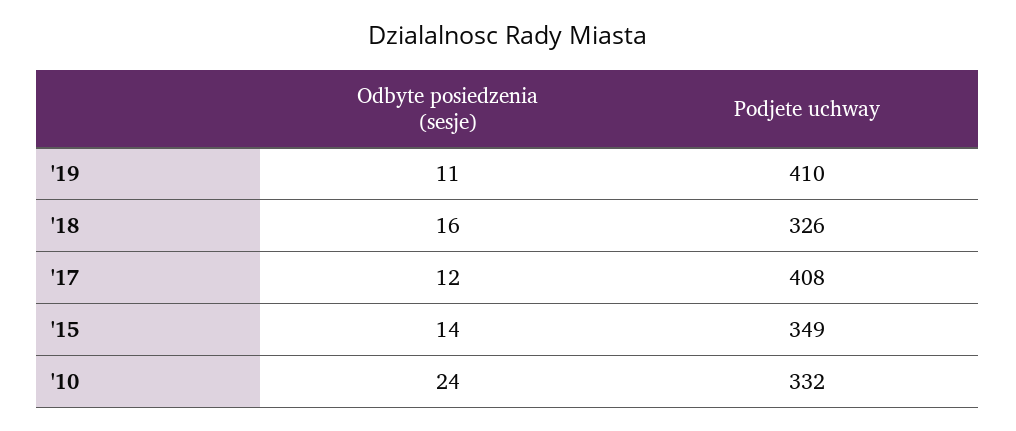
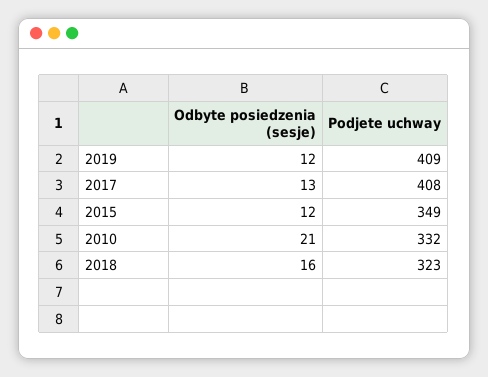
Odbyte posiedzenia (sesje), '19: 11 -> 12
Podjete uchway, '19: 410 -> 409
Podjete uchway, '18: 326 -> 323
Odbyte posiedzenia (sesje), '17: 12 -> 13
Odbyte posiedzenia (sesje), '15: 14 -> 12
Odbyte posiedzenia (sesje), '10: 24 -> 21

